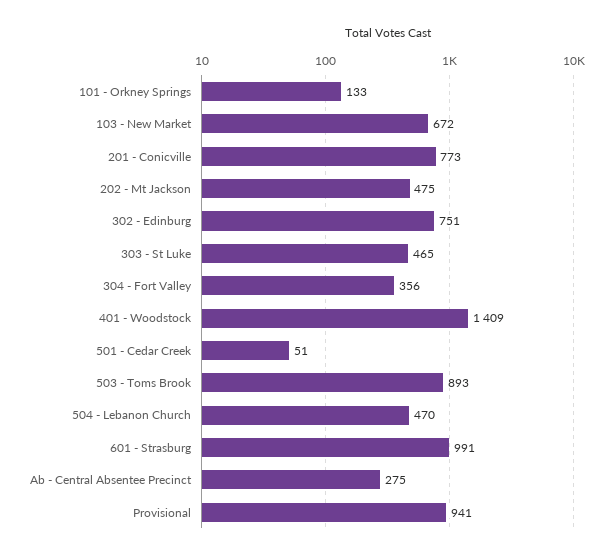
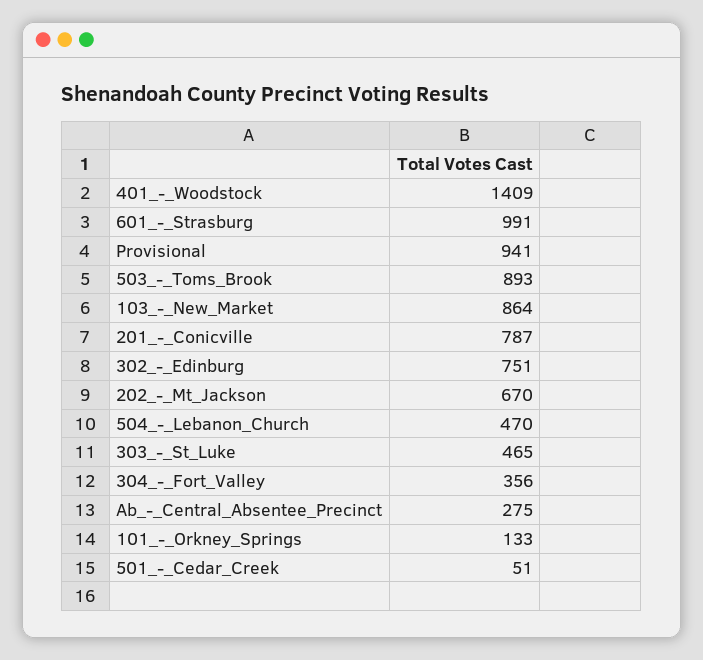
103 - New Market: 672 -> 864
201 - Conicville: 773 -> 787
202 - Mt Jackson: 475 -> 670

